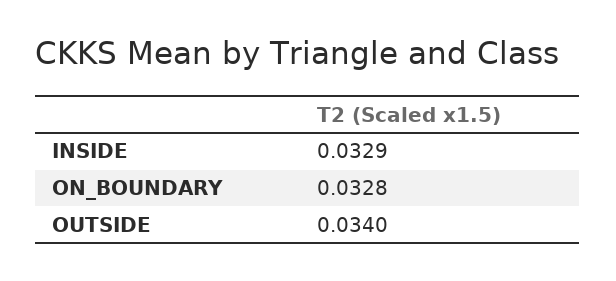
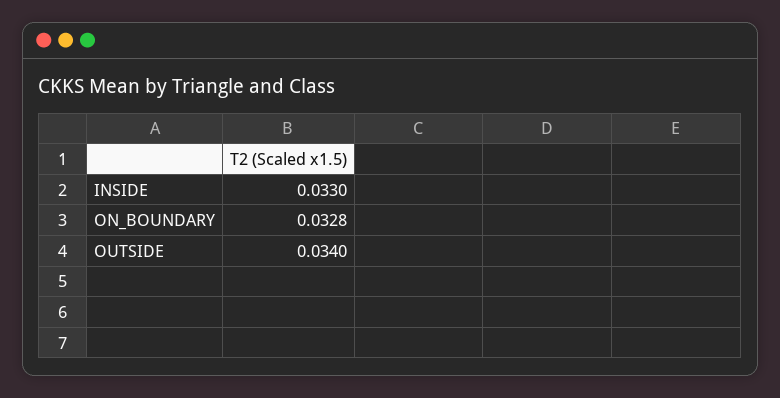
INSIDE: 0.0329 -> 0.033

